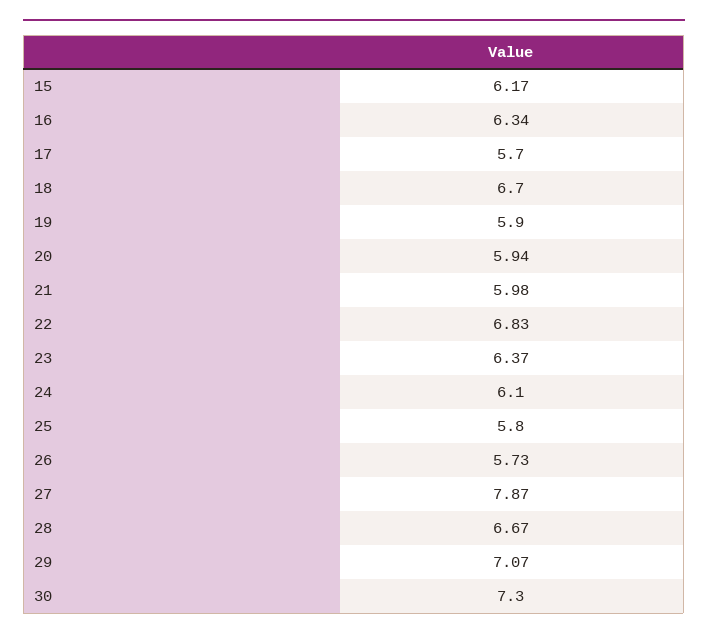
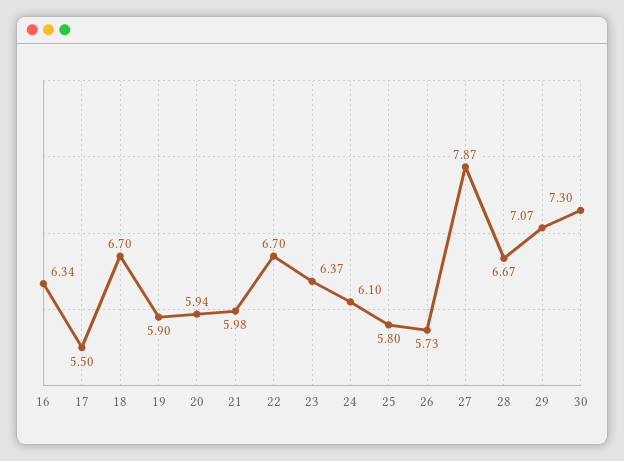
15: 6.17 -> none
17: 5.7 -> 5.5
22: 6.83 -> 6.7

